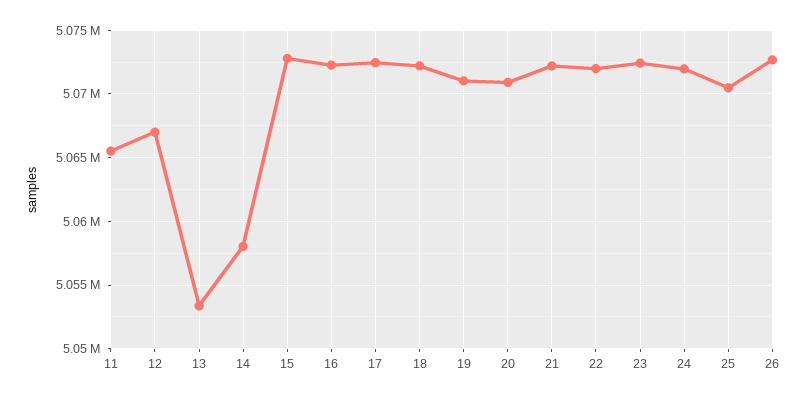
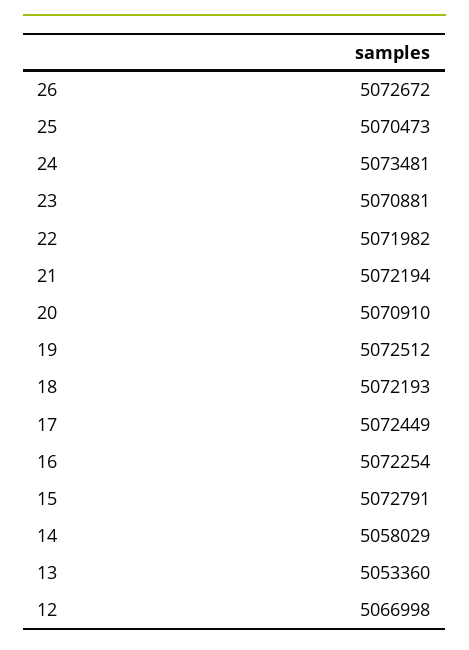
11: 5065500 -> none
19: 5071000 -> 5072512
23: 5072500 -> 5070881
24: 5072000 -> 5073481

